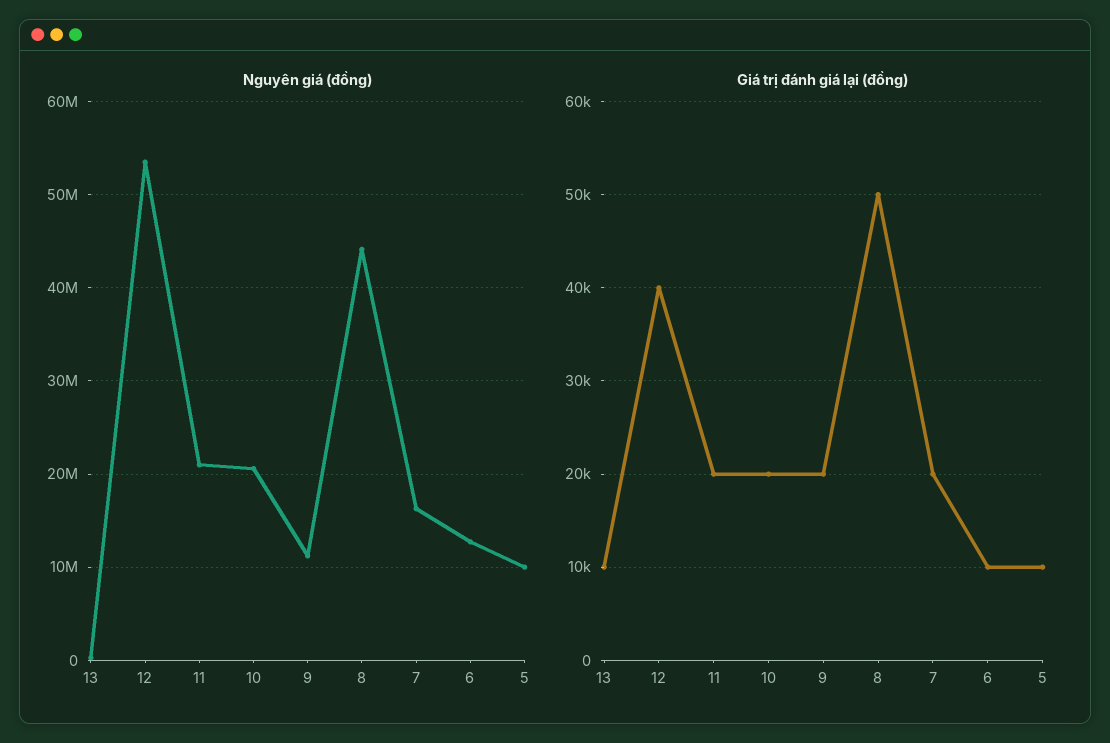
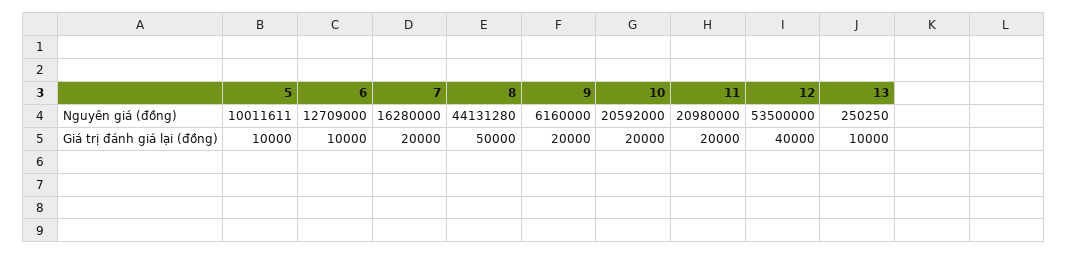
Nguyên giá (đồng), 9: 11000000 -> 6160000

